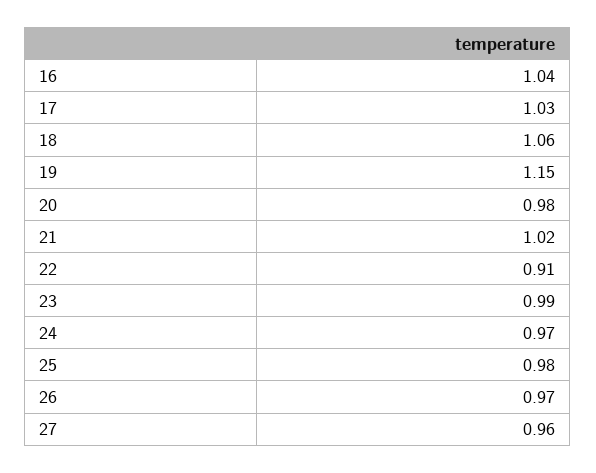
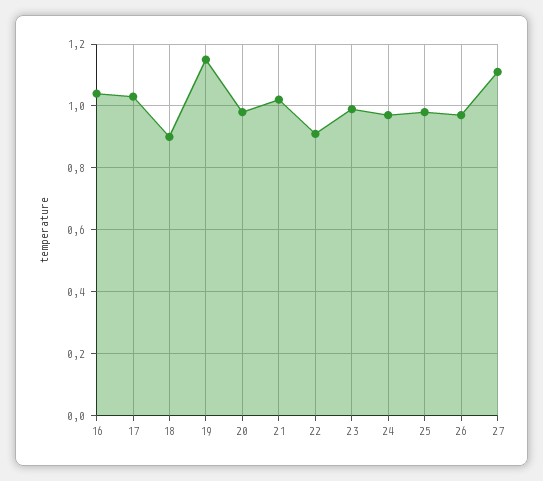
18: 1.06 -> 0.9
27: 0.96 -> 1.1

